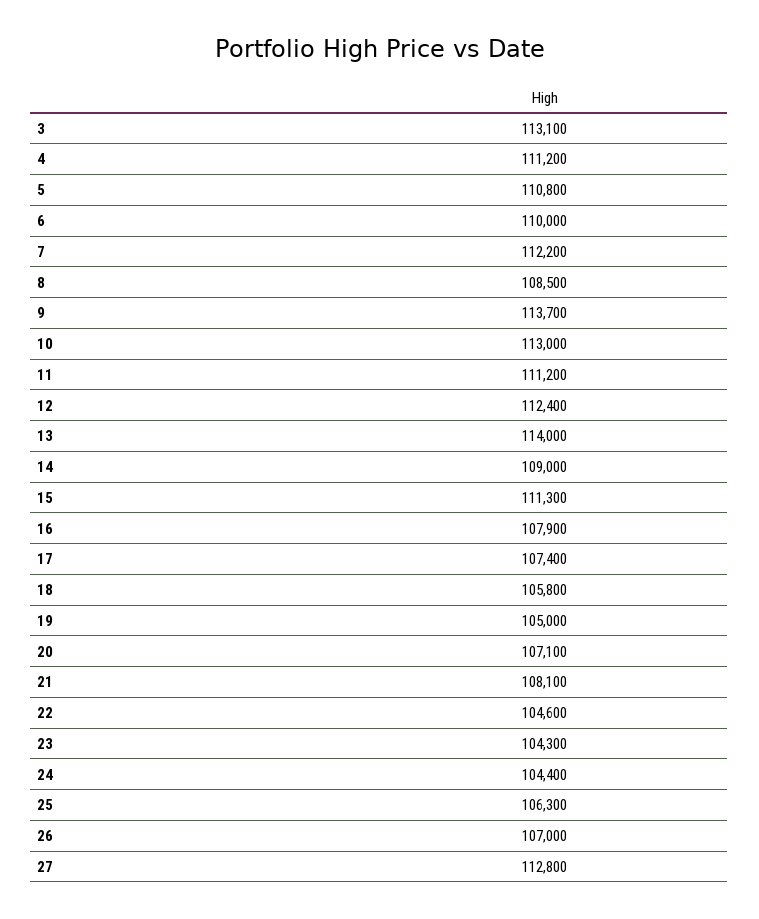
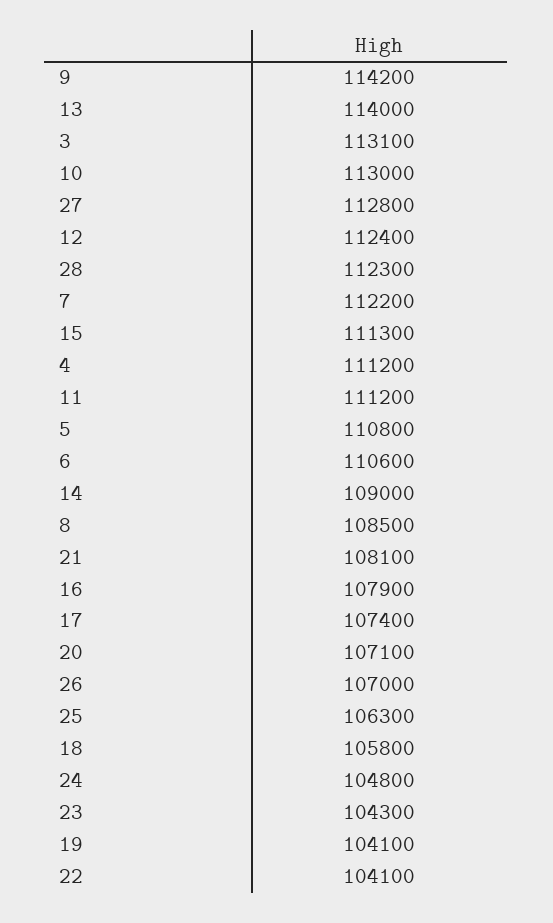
6: 110000 -> 110600
9: 113700 -> 114200
19: 105000 -> 104100
22: 104600 -> 104100
24: 104400 -> 104800
28: none -> 112300

